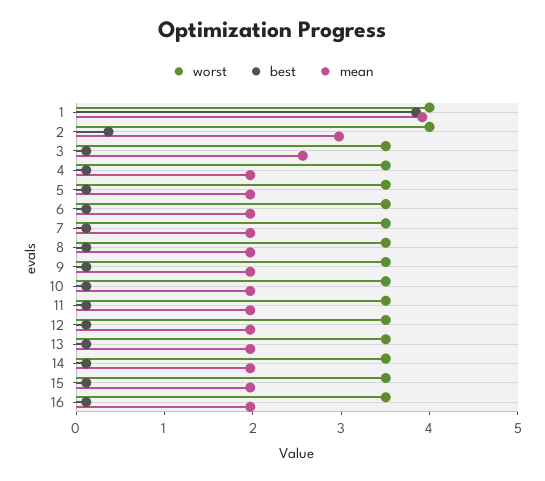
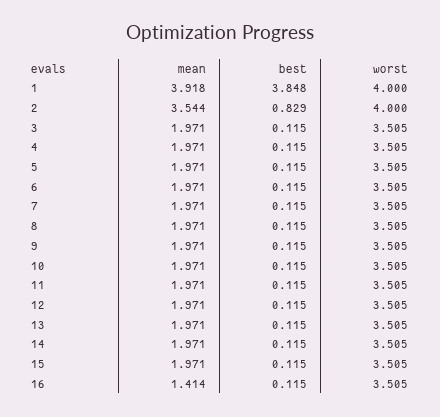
best, 2: 0.4 -> 0.829
mean, 2: 3 -> 3.544
mean, 3: 2.6 -> 1.971
mean, 16: 2 -> 1.414

